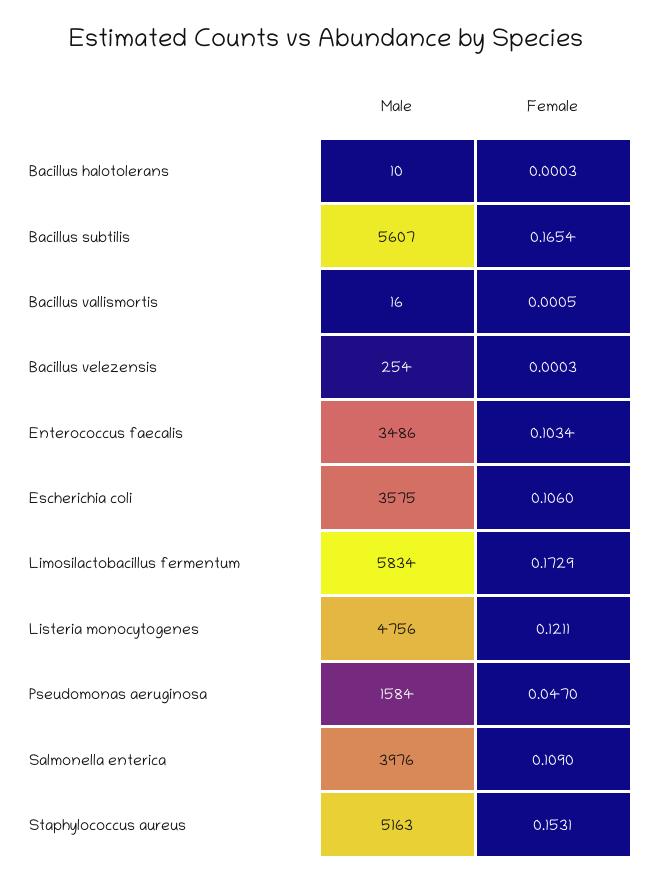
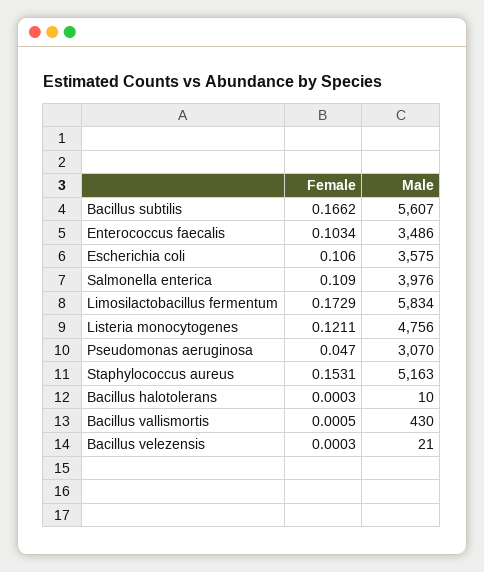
Female, Bacillus subtilis: 0.1654 -> 0.1662
Male, Bacillus vallismortis: 16 -> 430
Male, Bacillus velezensis: 254 -> 21
Male, Pseudomonas aeruginosa: 1584 -> 3070

